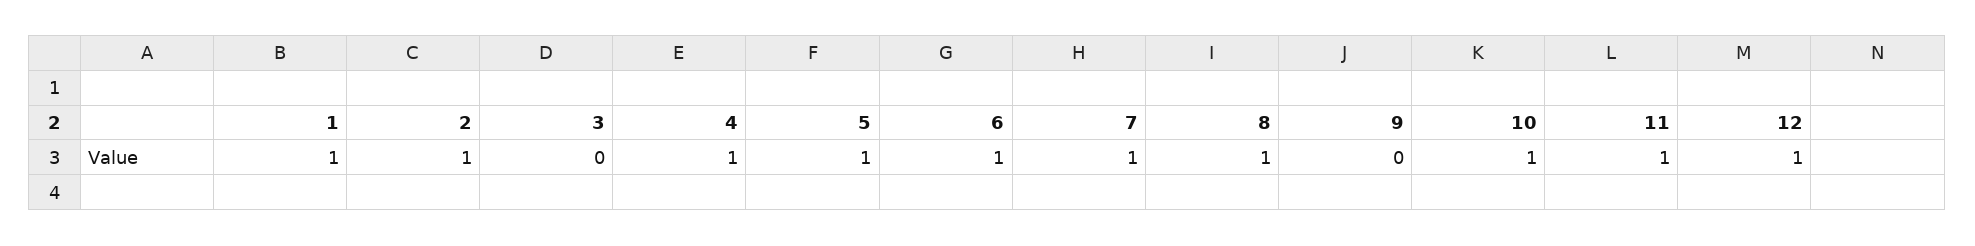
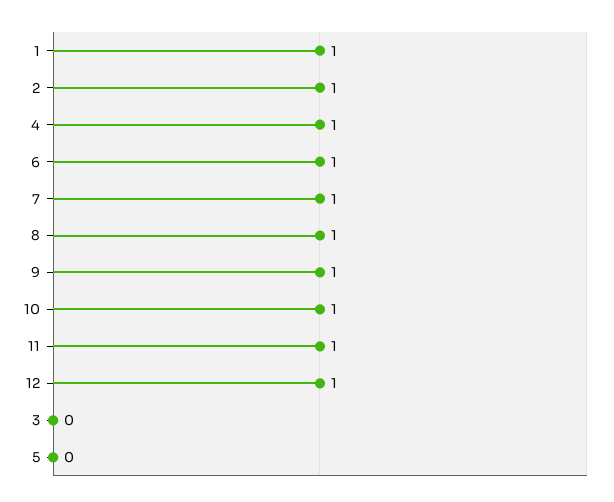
5: 1 -> 0
9: 0 -> 1

